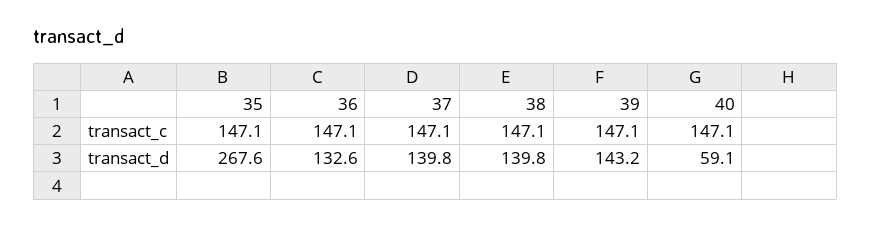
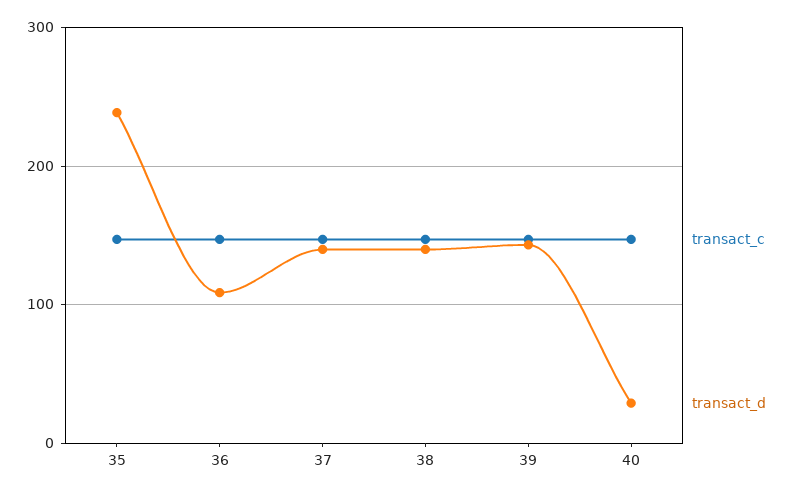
transact_d, 35: 267.6 -> 240
transact_d, 36: 132.6 -> 110
transact_d, 40: 59.1 -> 30

